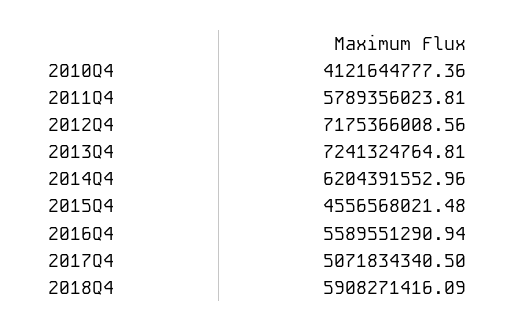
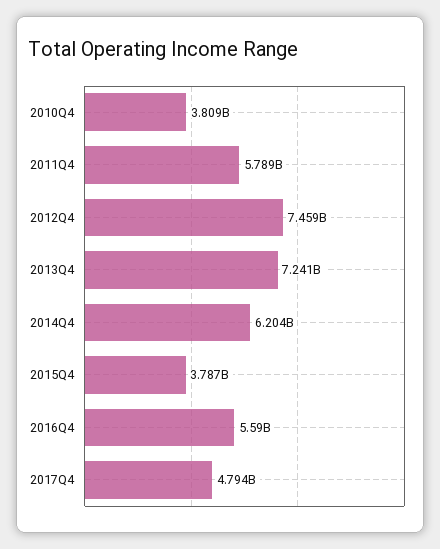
2010Q4: 4121644777.36 -> 3809000000
2012Q4: 7175366008.56 -> 7459000000
2015Q4: 4556568021.48 -> 3787000000
2017Q4: 5071834340.5 -> 4794000000
2018Q4: 5908271416.09 -> none

